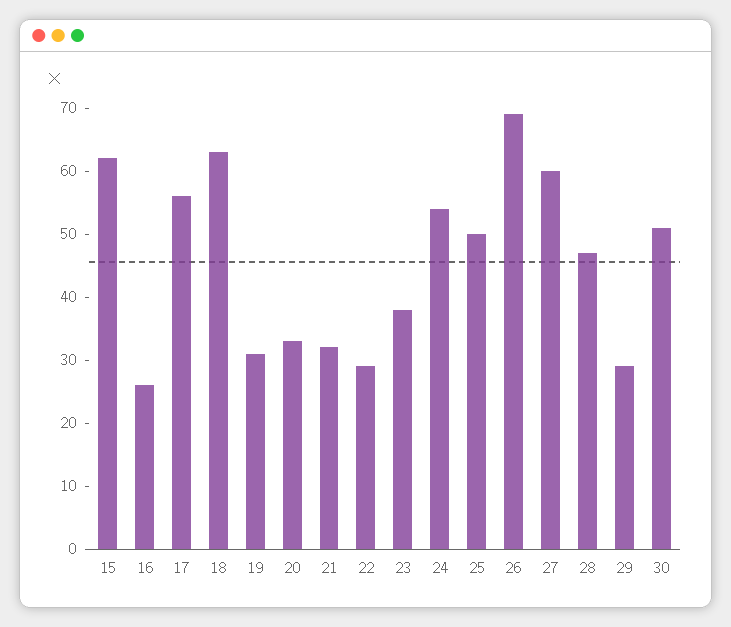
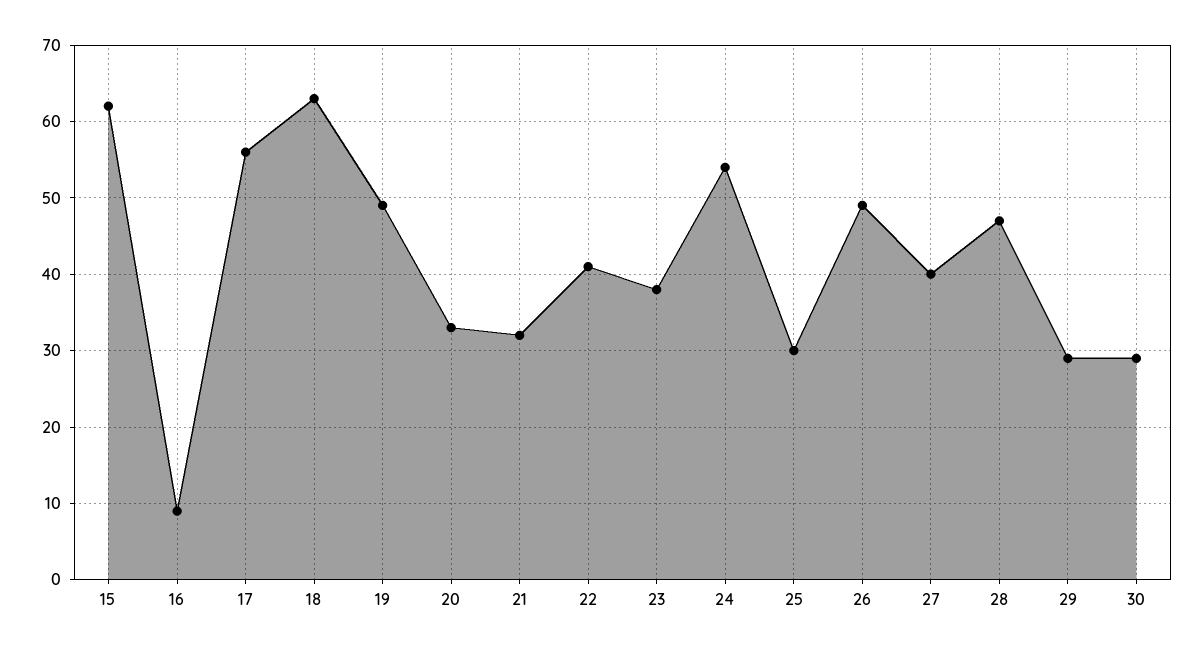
16: 25 -> 9
19: 30 -> 49
22: 30 -> 41
25: 50 -> 30
26: 70 -> 49
27: 60 -> 40
30: 50 -> 29

